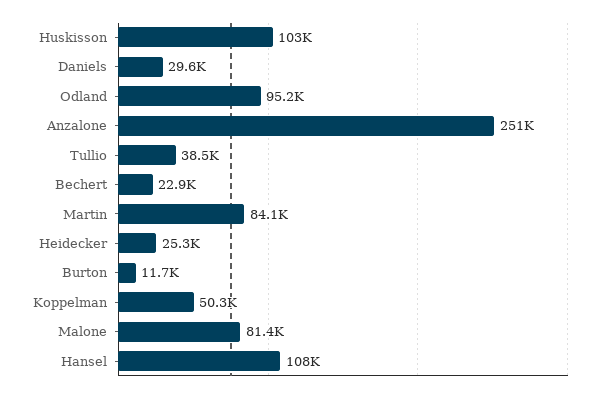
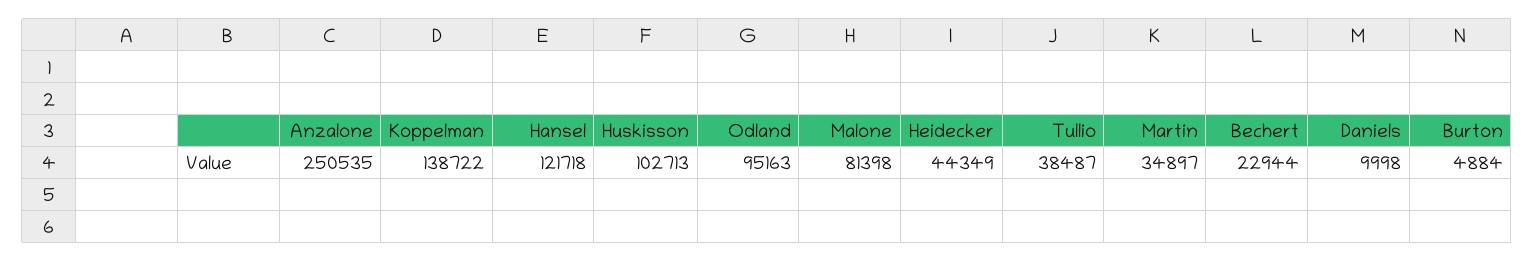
Daniels: 29600 -> 9998
Martin: 84100 -> 34897
Heidecker: 25300 -> 44349
Burton: 11700 -> 4884
Koppelman: 50300 -> 138722
Hansel: 108000 -> 121718

